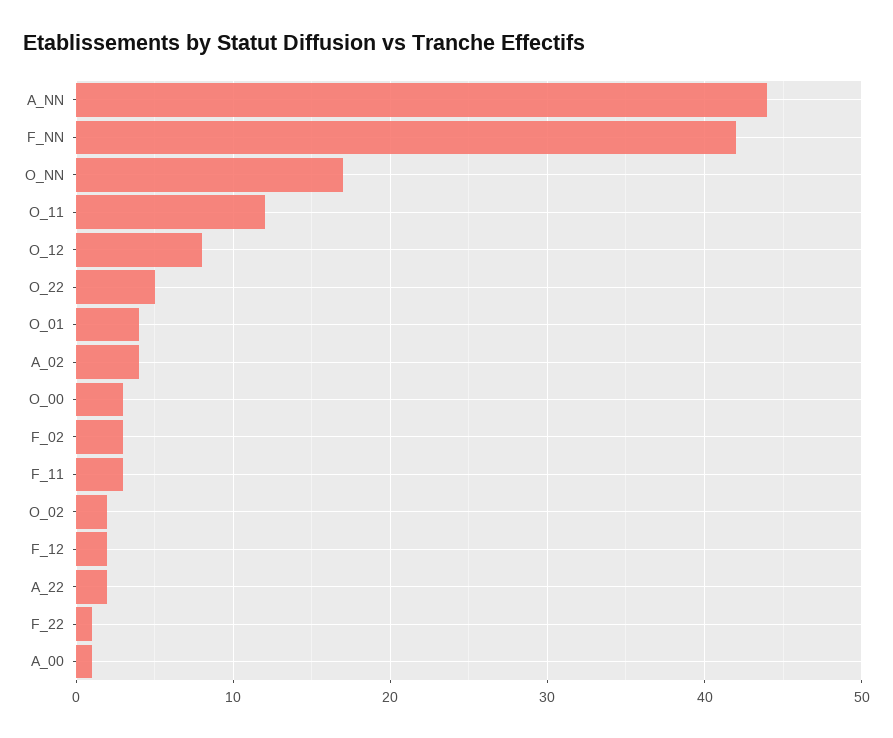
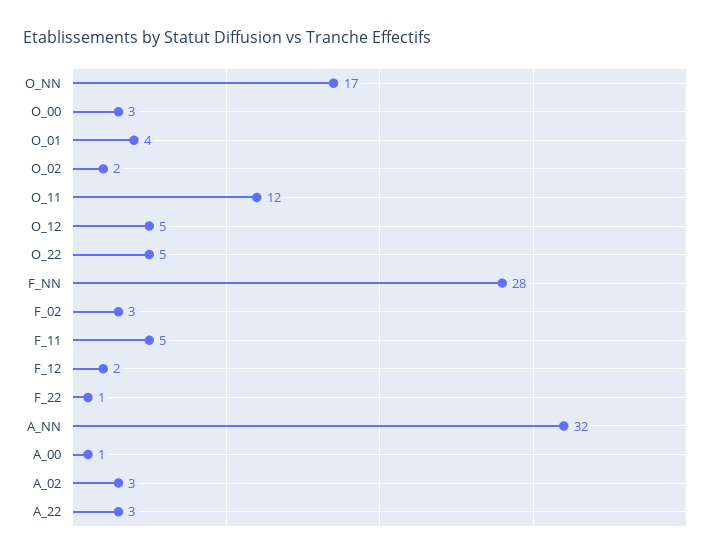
A_NN: 44 -> 32
F_NN: 42 -> 28
O_12: 8 -> 5
A_02: 4 -> 3
F_11: 3 -> 5
A_22: 2 -> 3

